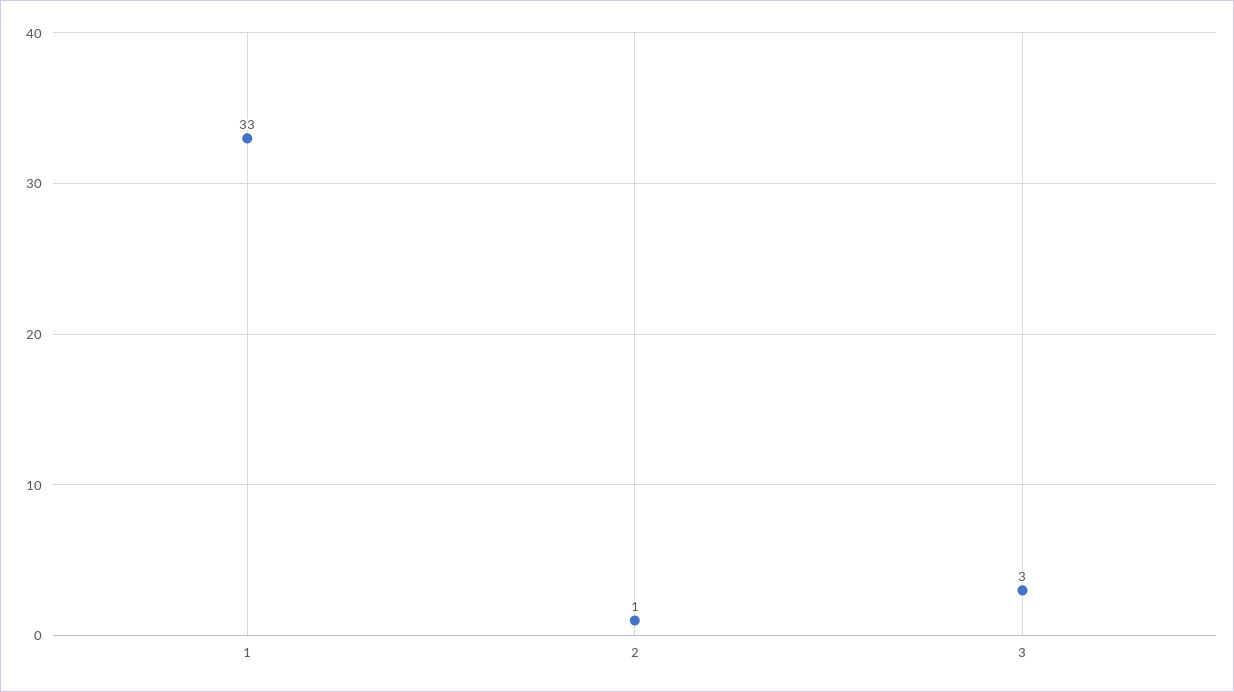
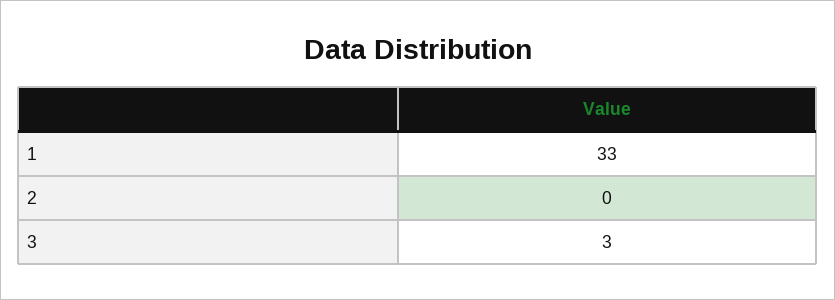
2: 1 -> 0

